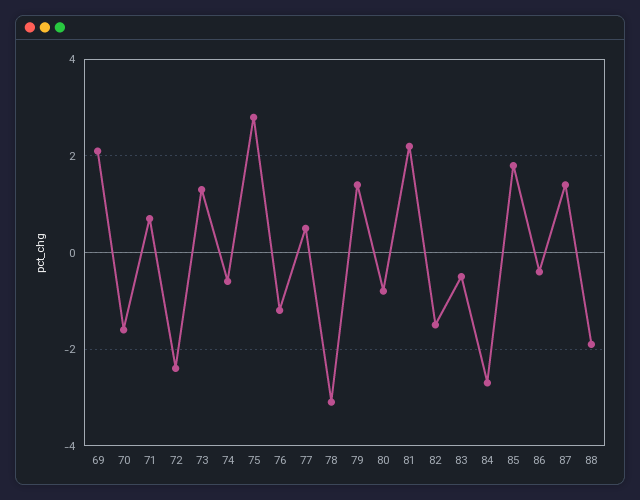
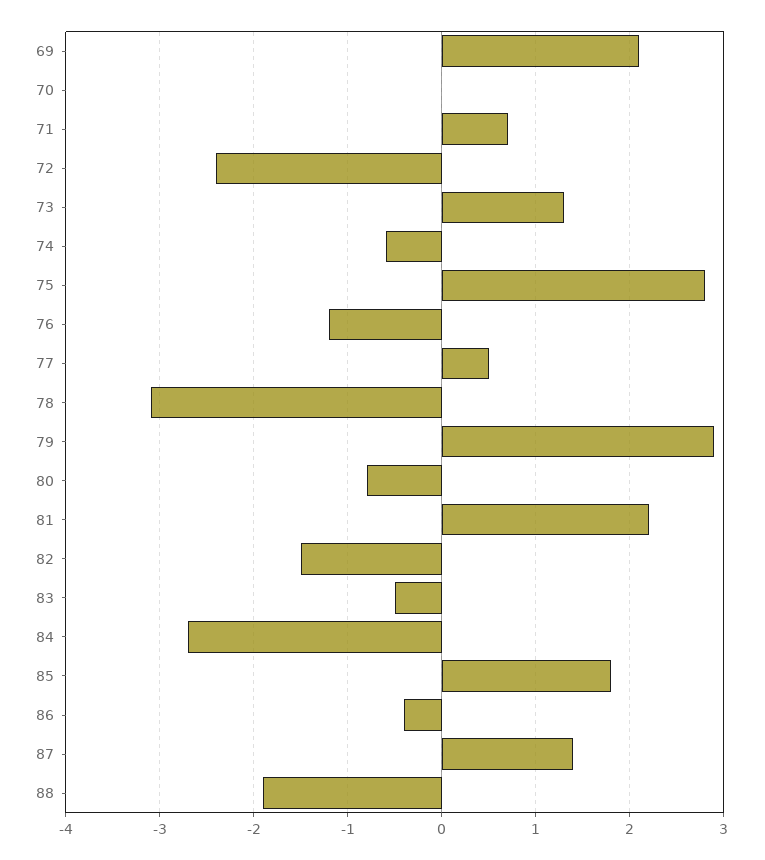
70: -1.5 -> 0
79: 1.5 -> 2.9

